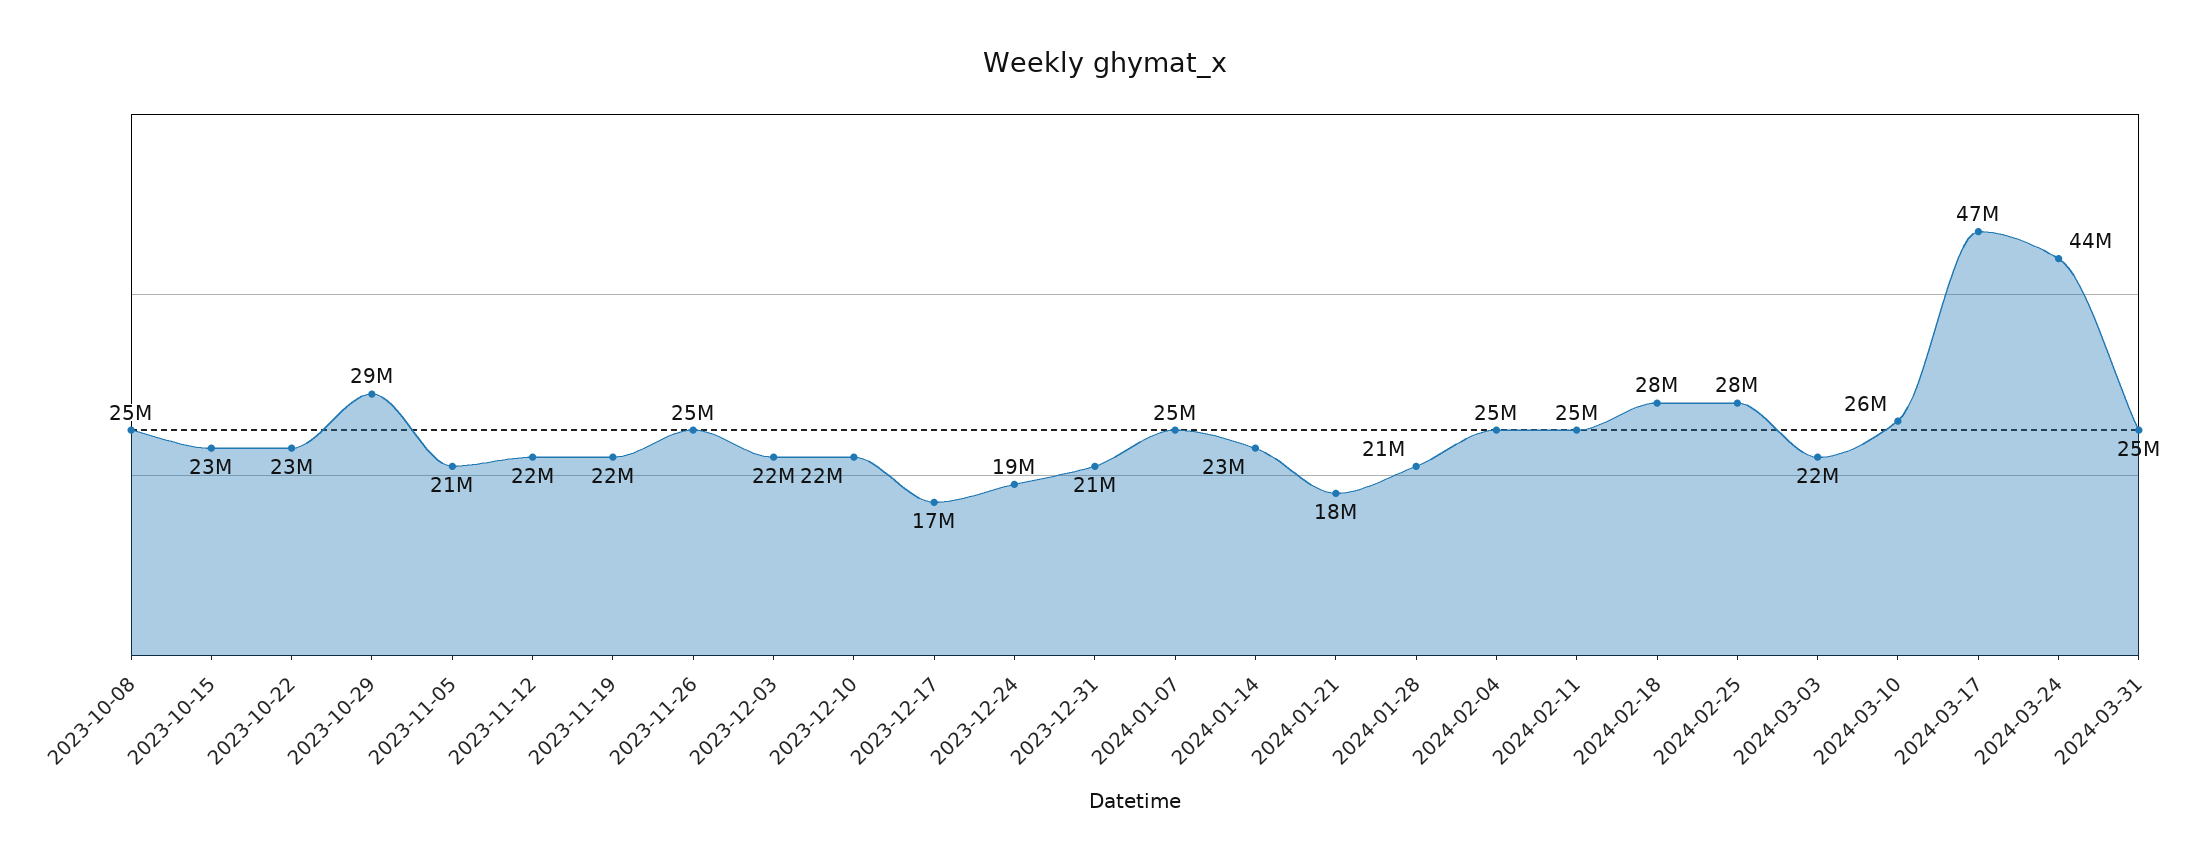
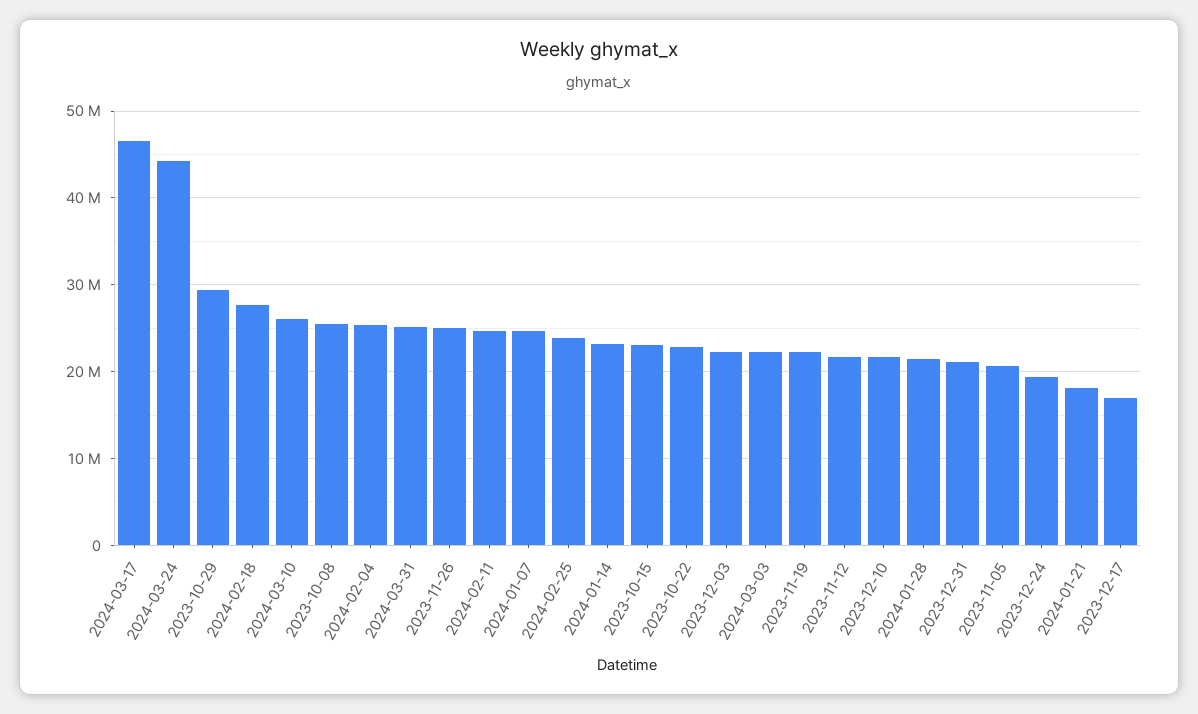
2024-02-25: 28000000 -> 24000000

